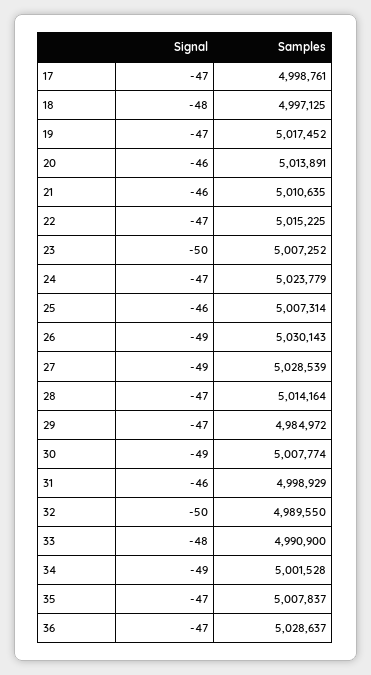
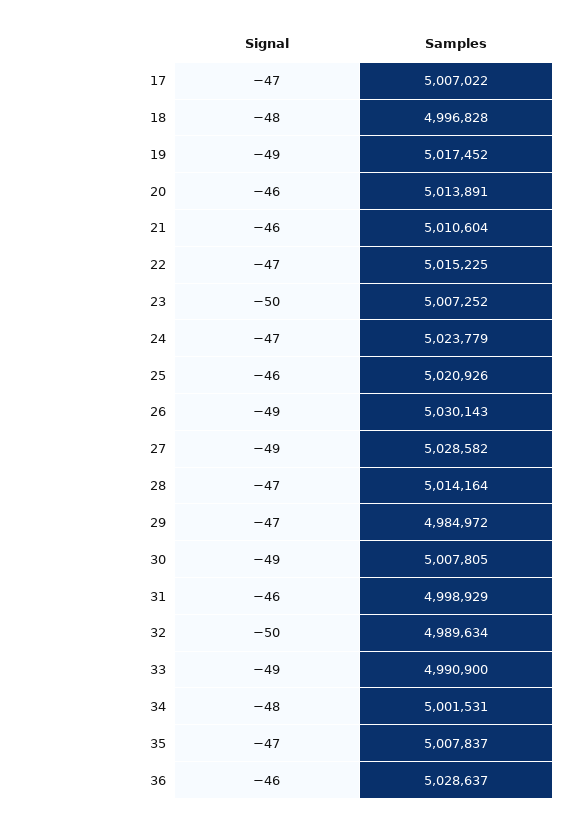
Samples, 17: 4998761 -> 5007022
Samples, 18: 4997125 -> 4996828
Signal, 19: -47 -> -49
Samples, 21: 5010635 -> 5010604
Samples, 25: 5007314 -> 5020926
Samples, 27: 5028539 -> 5028582
Samples, 30: 5007774 -> 5007805
Samples, 32: 4989550 -> 4989634
Signal, 33: -48 -> -49
Signal, 34: -49 -> -48
Samples, 34: 5001528 -> 5001531
Signal, 36: -47 -> -46

